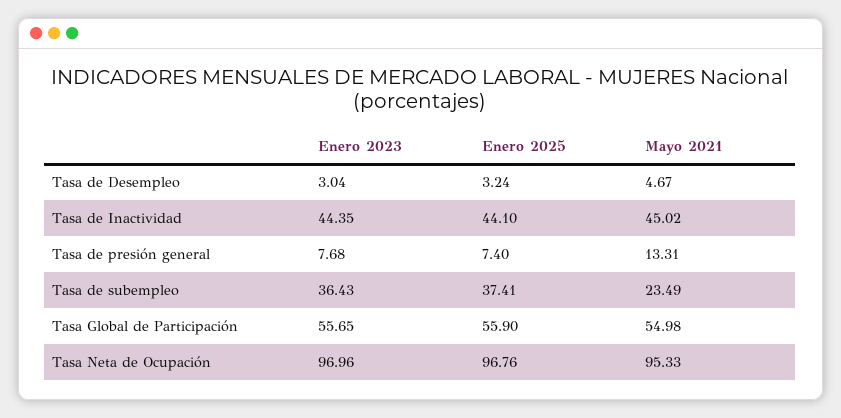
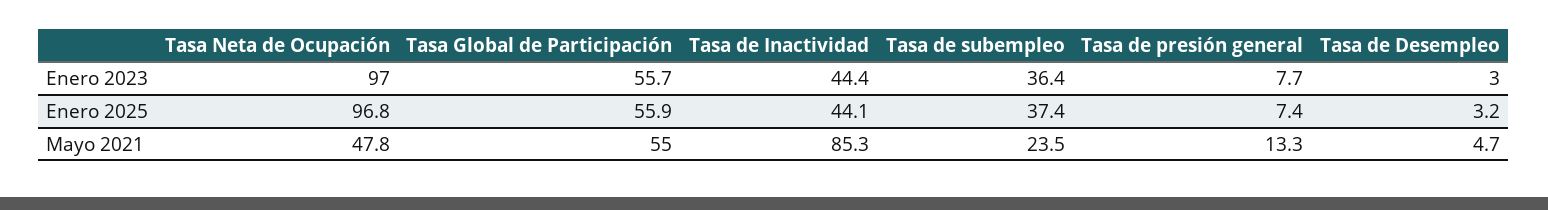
Mayo 2021, Tasa de Inactividad: 45.02 -> 85.3
Mayo 2021, Tasa Neta de Ocupación: 95.33 -> 47.8

